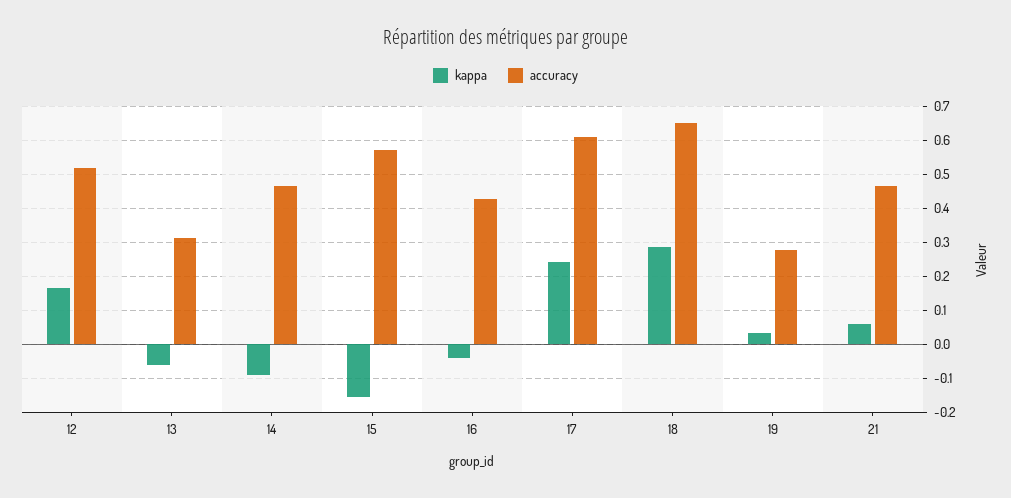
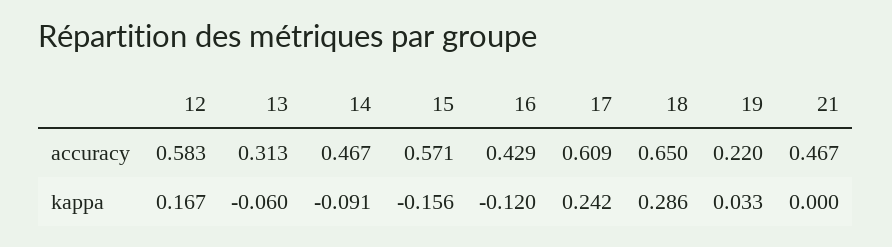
accuracy, 12: 0.52 -> 0.583
kappa, 16: -0.04 -> -0.12
accuracy, 19: 0.28 -> 0.22
kappa, 21: 0.06 -> 0

